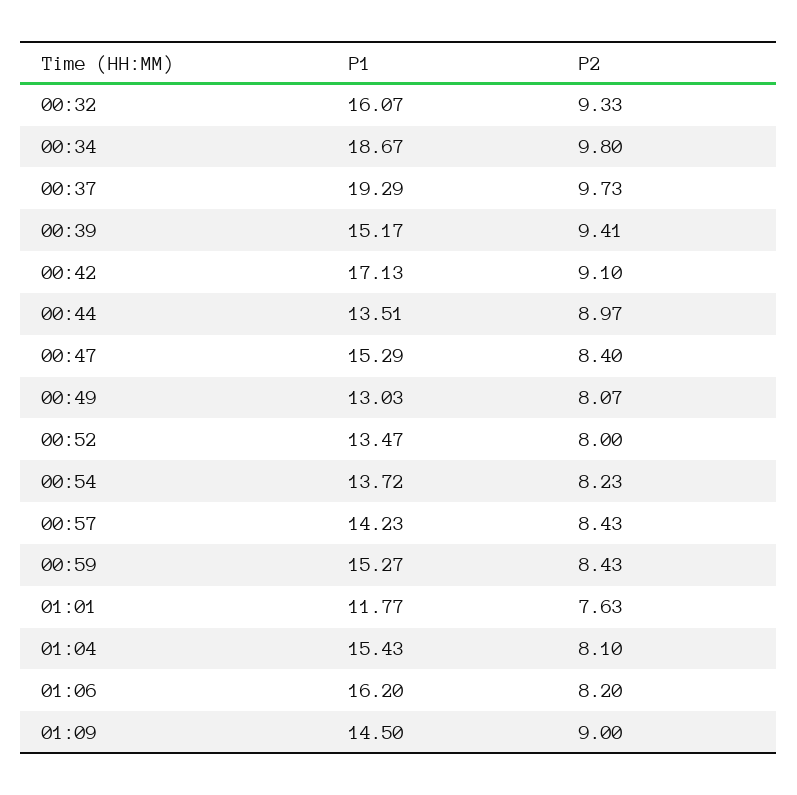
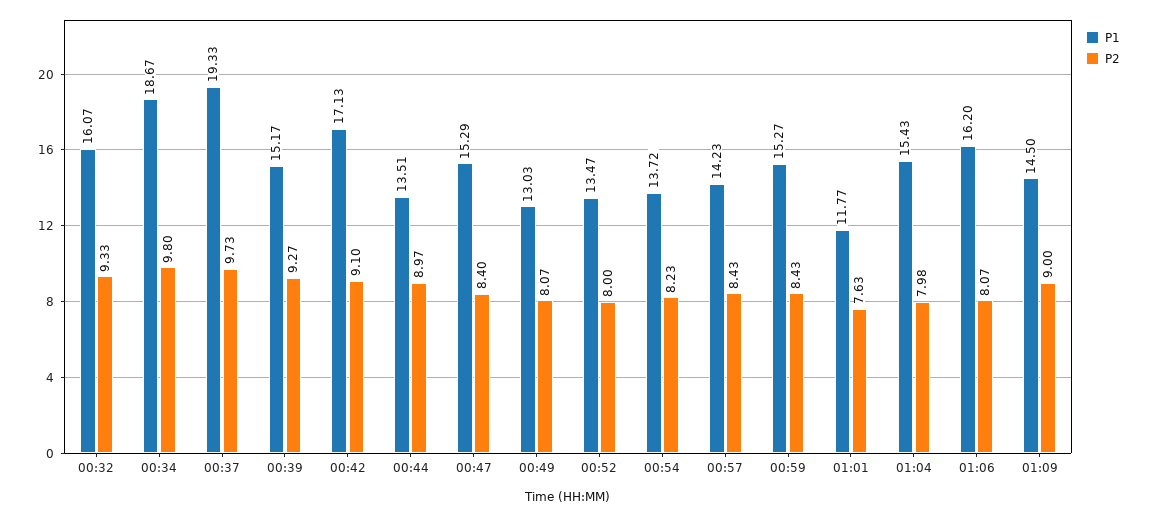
P1, 00:37: 19.29 -> 19.33
P2, 00:39: 9.41 -> 9.27
P2, 01:04: 8.1 -> 7.98
P2, 01:06: 8.2 -> 8.07

